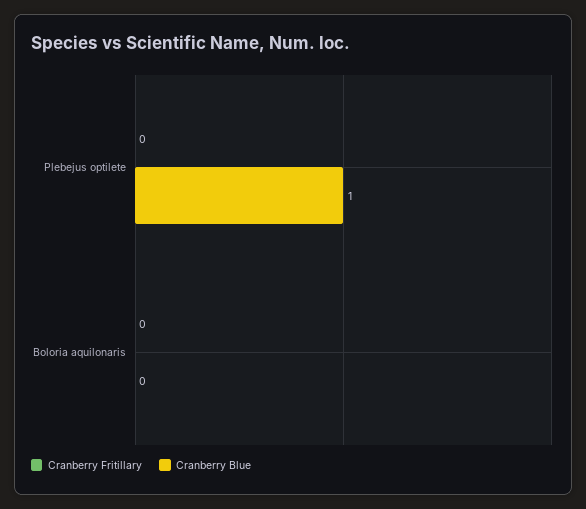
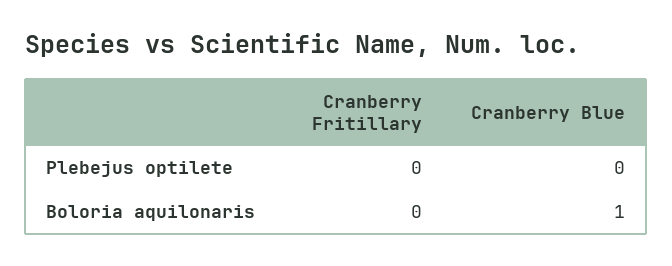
Cranberry Blue, Plebejus optilete: 1 -> 0
Cranberry Blue, Boloria aquilonaris: 0 -> 1

